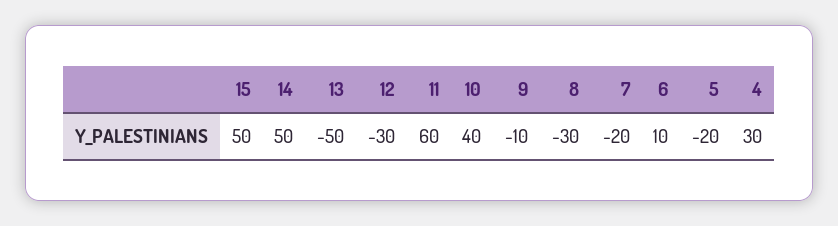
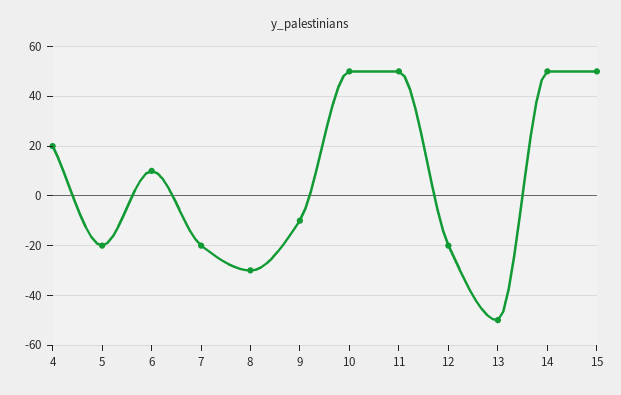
12: -30 -> -20
11: 60 -> 50
10: 40 -> 50
4: 30 -> 20

